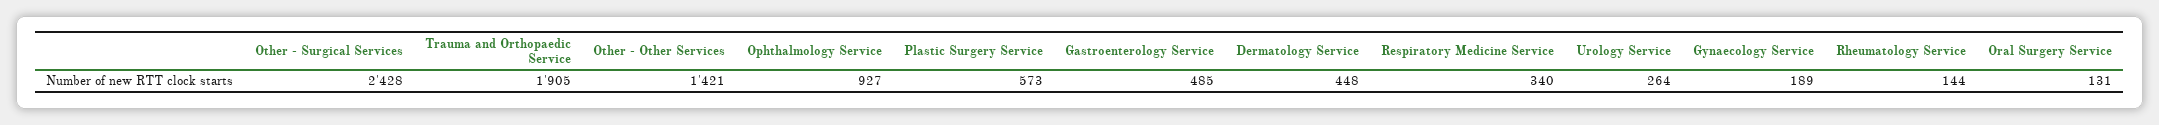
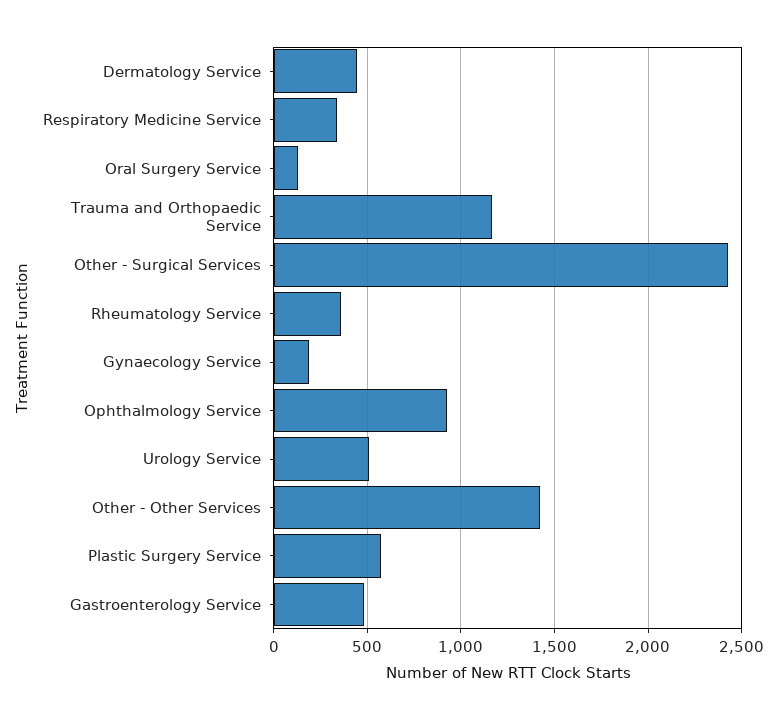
Trauma and Orthopaedic Service: 1905 -> 1150
Urology Service: 264 -> 500
Rheumatology Service: 144 -> 350

